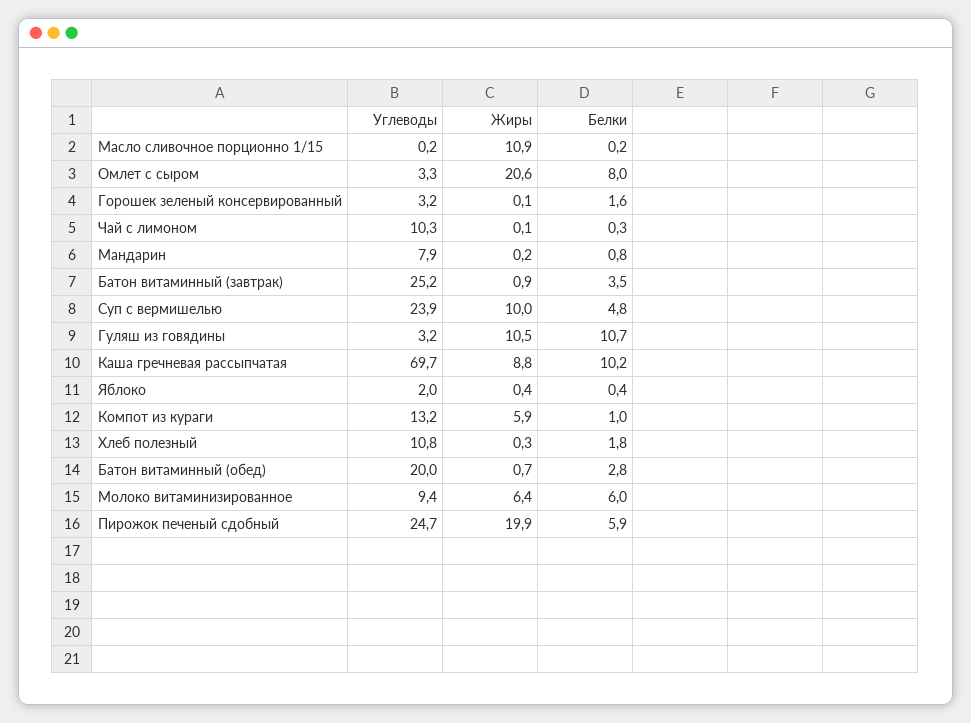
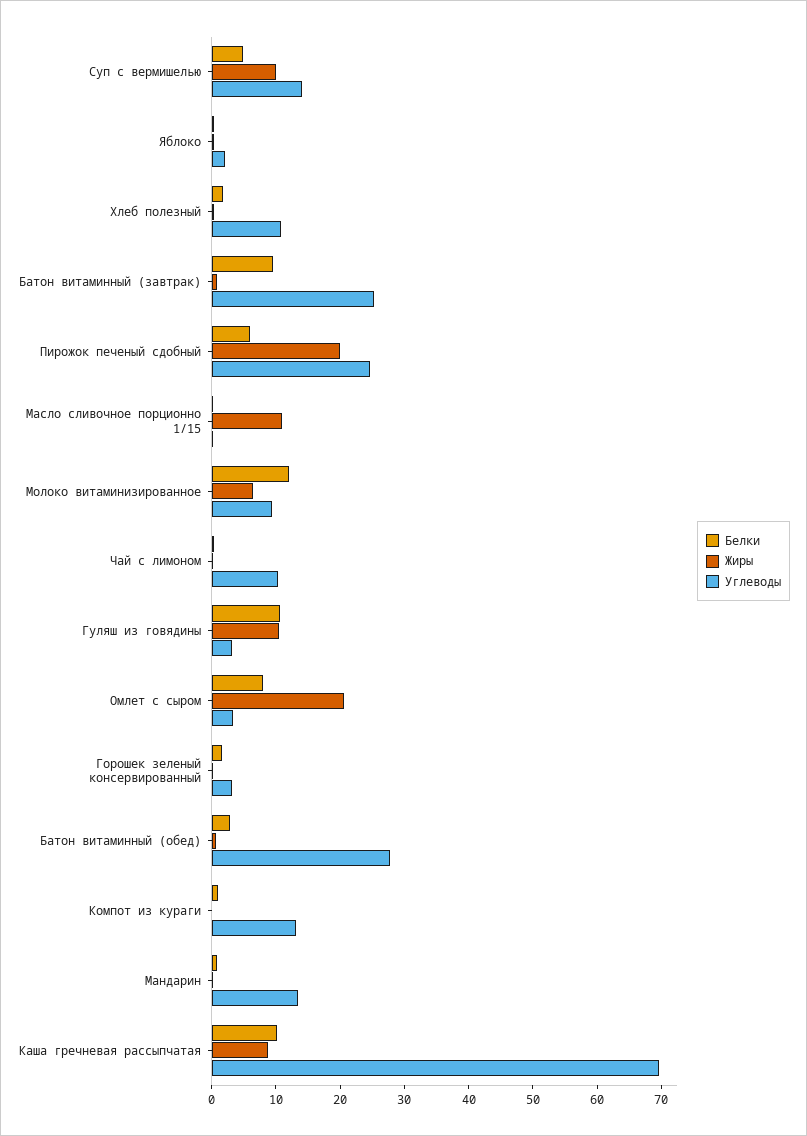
Углеводы, Мандарин: 7.9 -> 14
Белки, Батон витаминный (завтрак): 3.5 -> 10
Углеводы, Суп с вермишелью: 23.9 -> 14
Жиры, Компот из кураги: 5.9 -> 0
Углеводы, Батон витаминный (обед): 20 -> 28
Белки, Молоко витаминизированное: 6 -> 12

